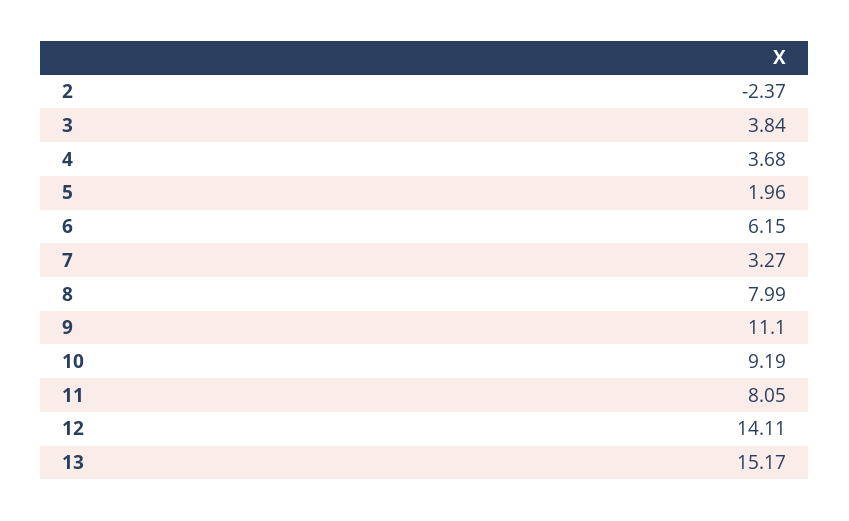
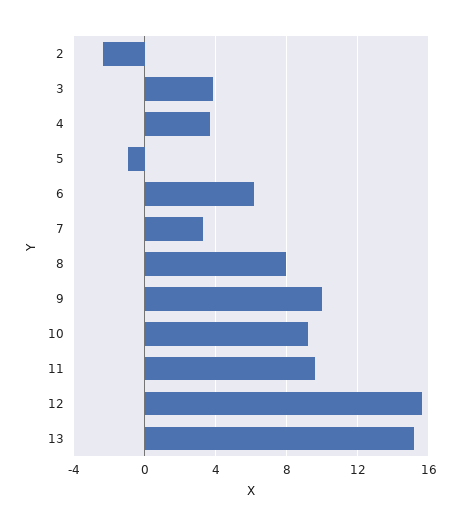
5: 1.96 -> -1
9: 11.1 -> 10
11: 8.05 -> 9.5
12: 14.11 -> 15.5

